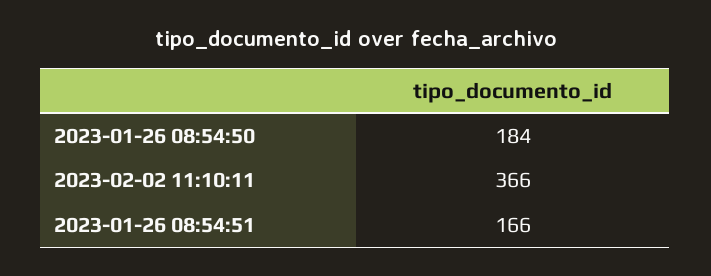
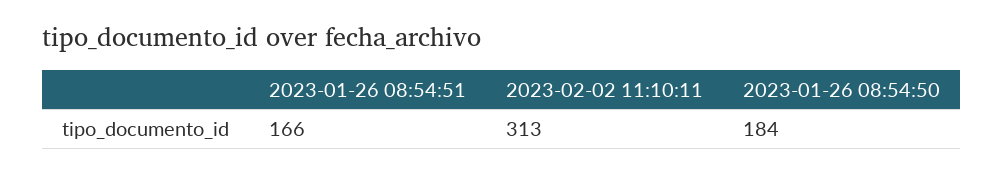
2023-02-02 11:10:11: 366 -> 313

